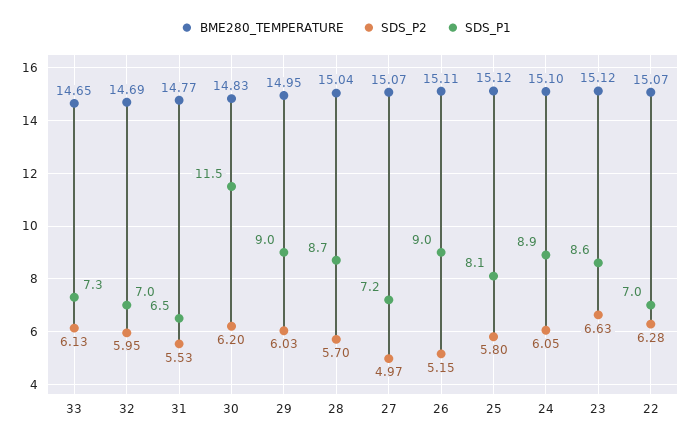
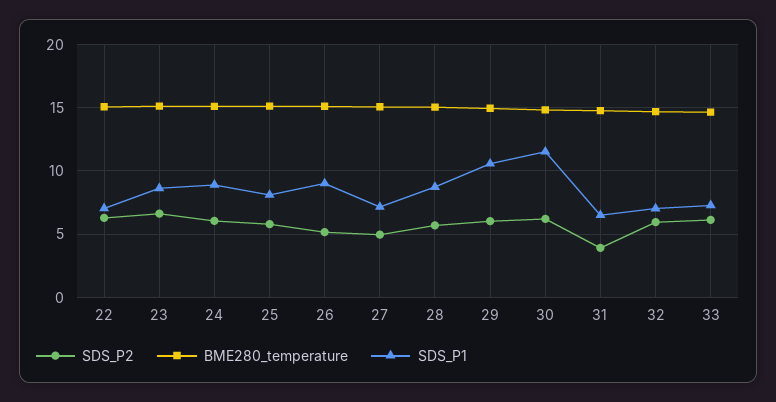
SDS_P2, 31: 5.53 -> 4
SDS_P1, 29: 9 -> 10.5

